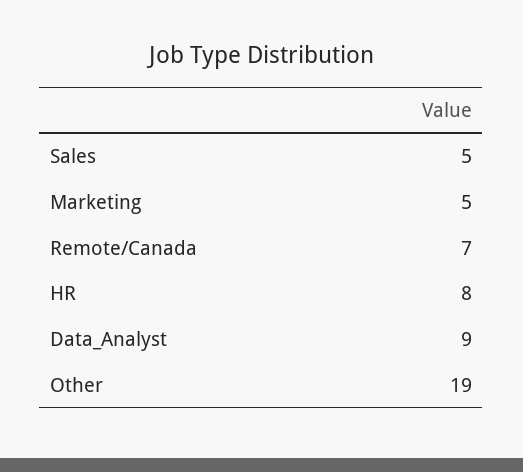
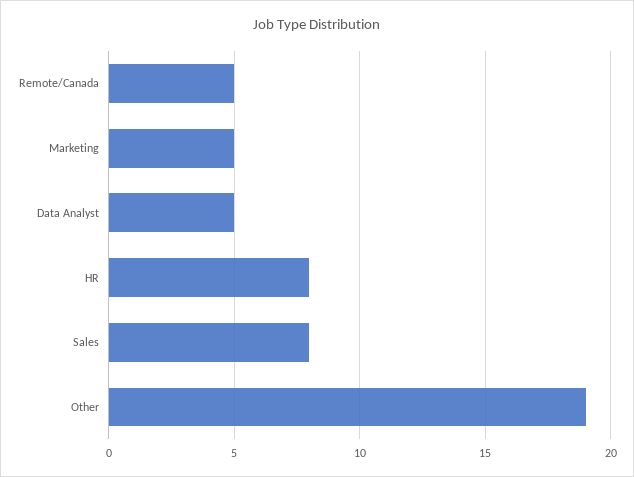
Sales: 5 -> 8
Remote/Canada: 7 -> 5
Data_Analyst: 9 -> 5

